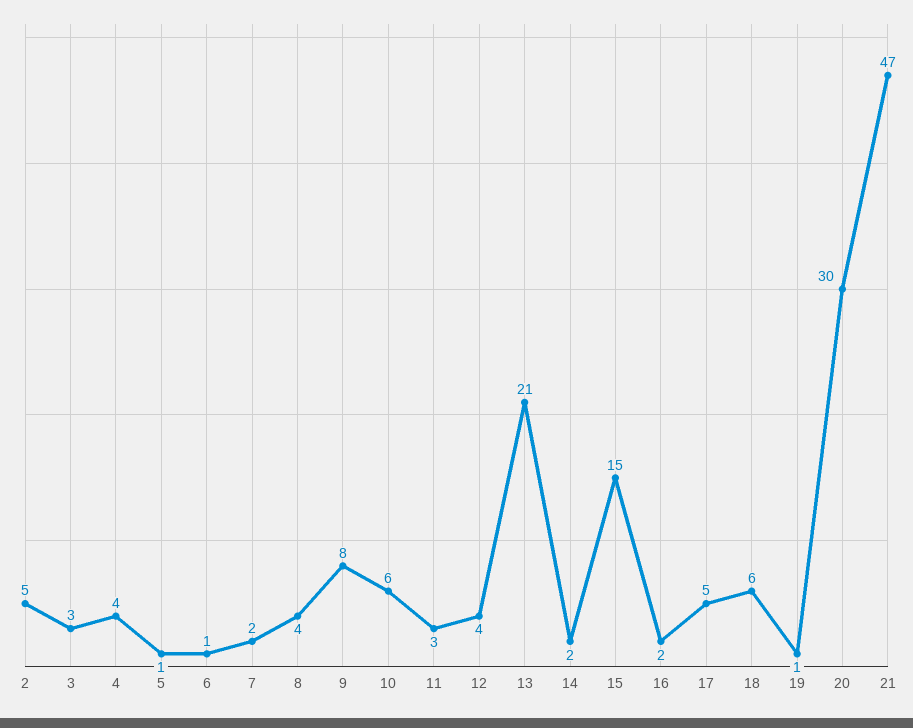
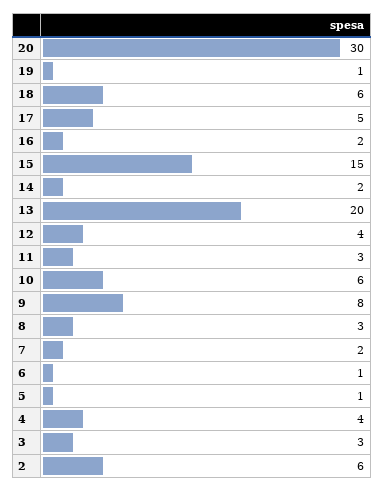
2: 5 -> 6
8: 4 -> 3
13: 21 -> 20
21: 47 -> none

